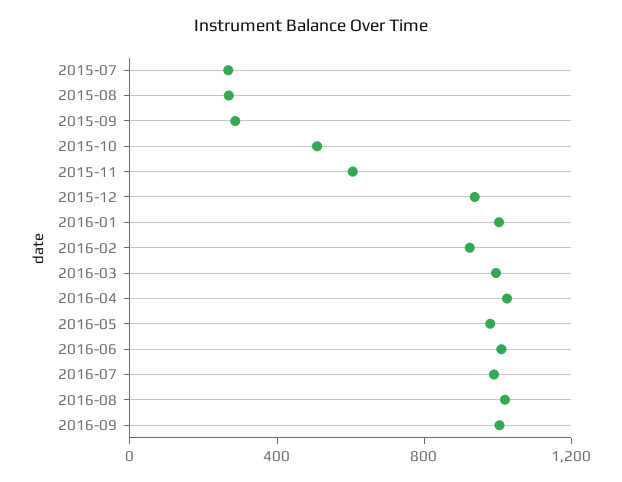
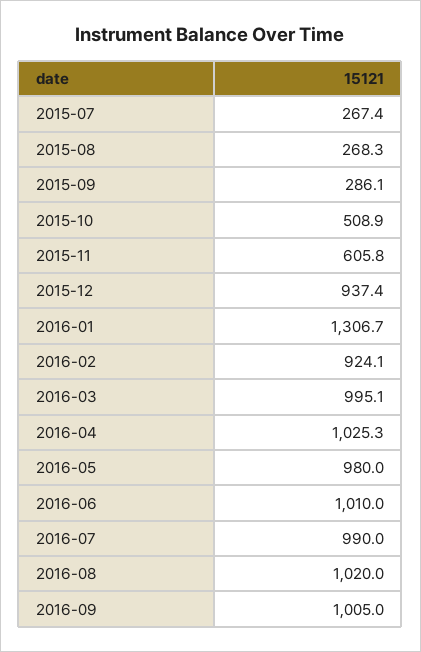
2016-01: 1000 -> 1306.7

